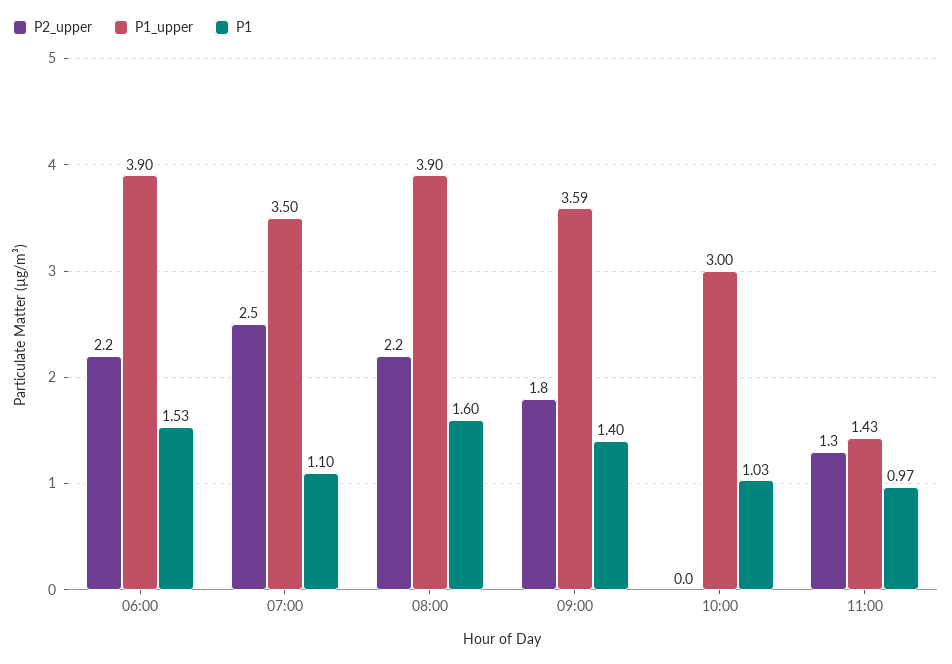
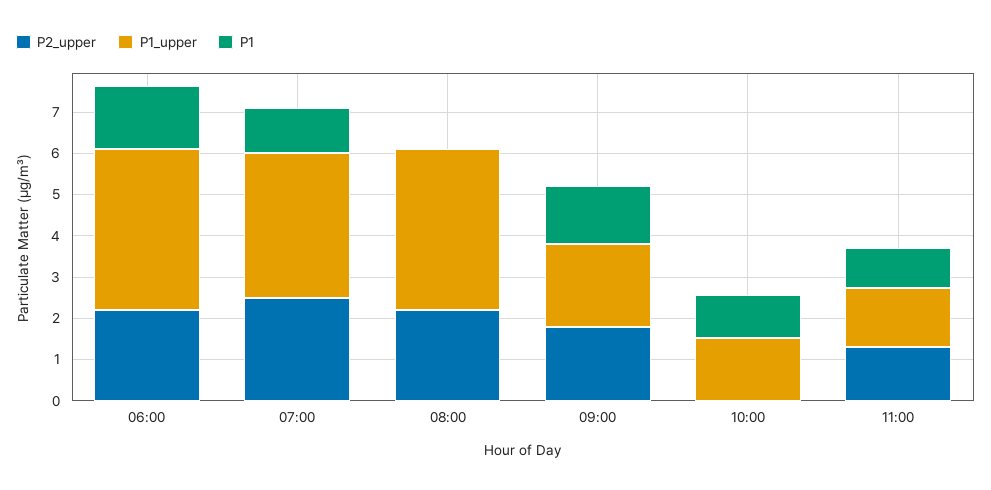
P1, 08:00: 1.6 -> 0
P1_upper, 09:00: 3.59 -> 2
P1_upper, 10:00: 3 -> 1.6

